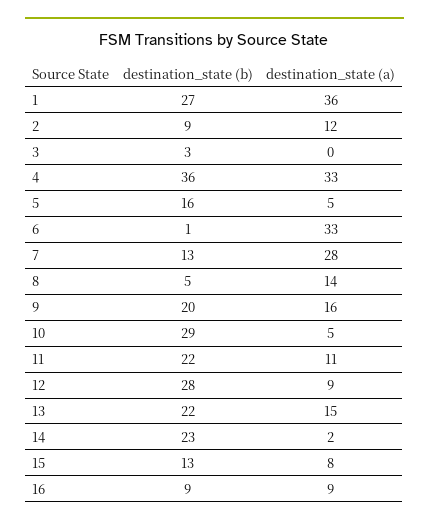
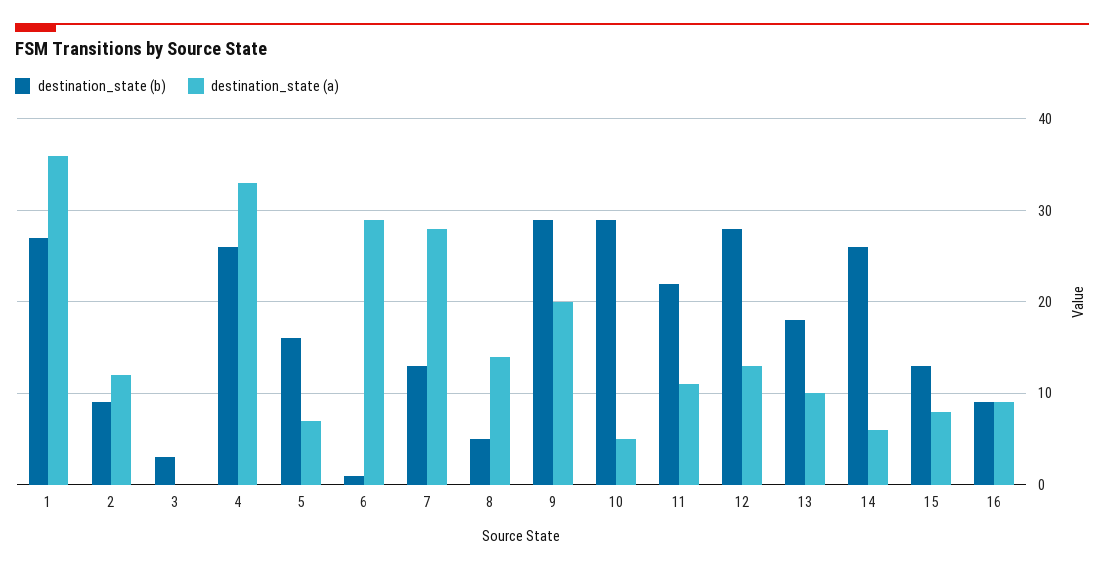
destination_state (b), 4: 36 -> 26
destination_state (a), 5: 5 -> 7
destination_state (a), 6: 33 -> 29
destination_state (b), 9: 20 -> 29
destination_state (a), 9: 16 -> 20
destination_state (a), 12: 9 -> 13
destination_state (b), 13: 22 -> 18
destination_state (a), 13: 15 -> 10
destination_state (b), 14: 23 -> 26
destination_state (a), 14: 2 -> 6

